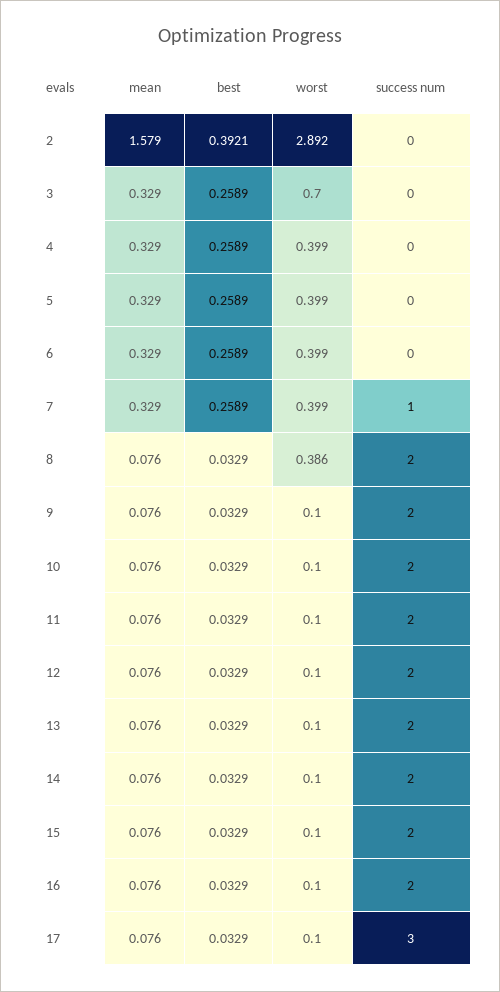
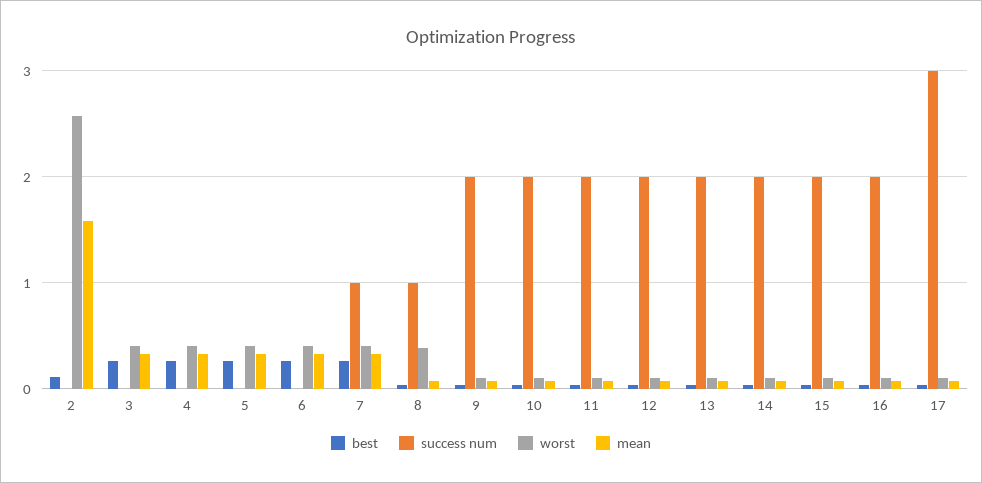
best, 2: 0.3921 -> 0.1
worst, 2: 2.892 -> 2.6
worst, 3: 0.7 -> 0.4
success num, 8: 2 -> 1

